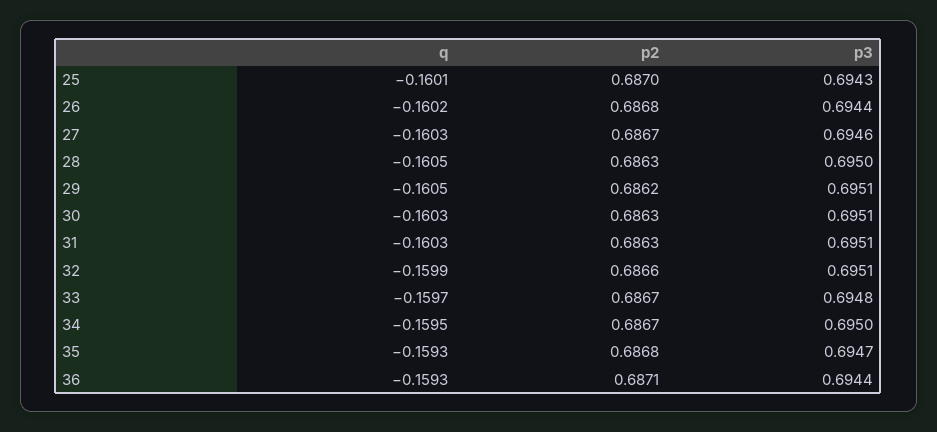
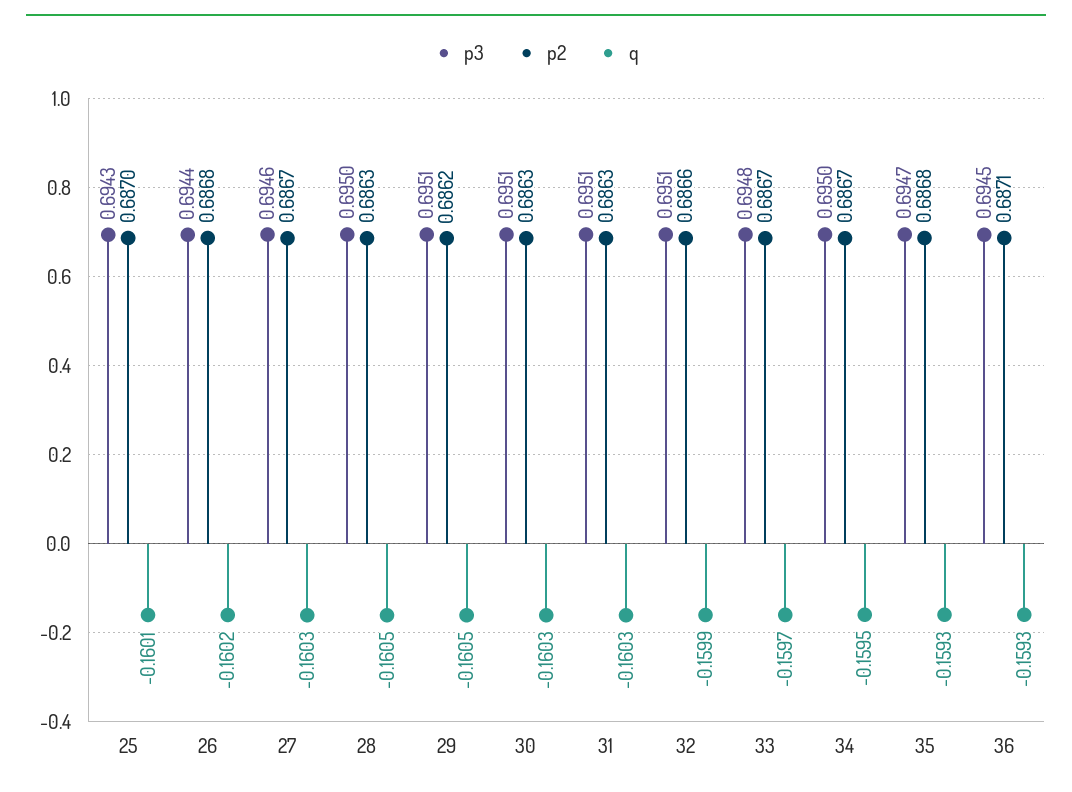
p3, 36: 0.6944 -> 0.6945

